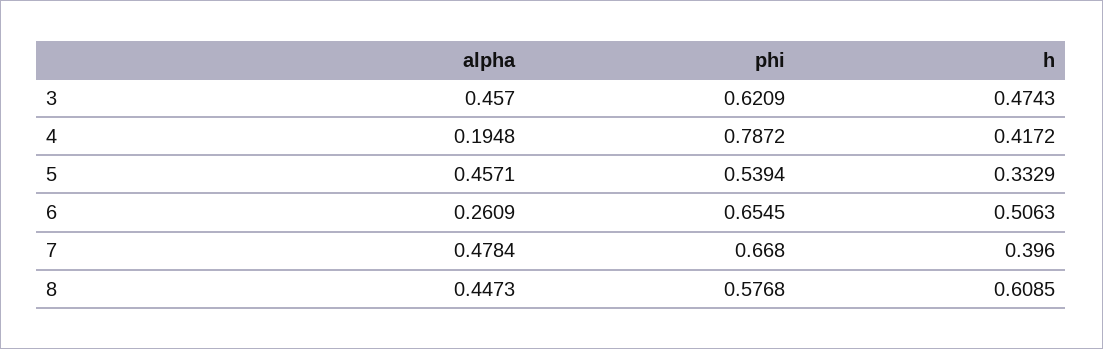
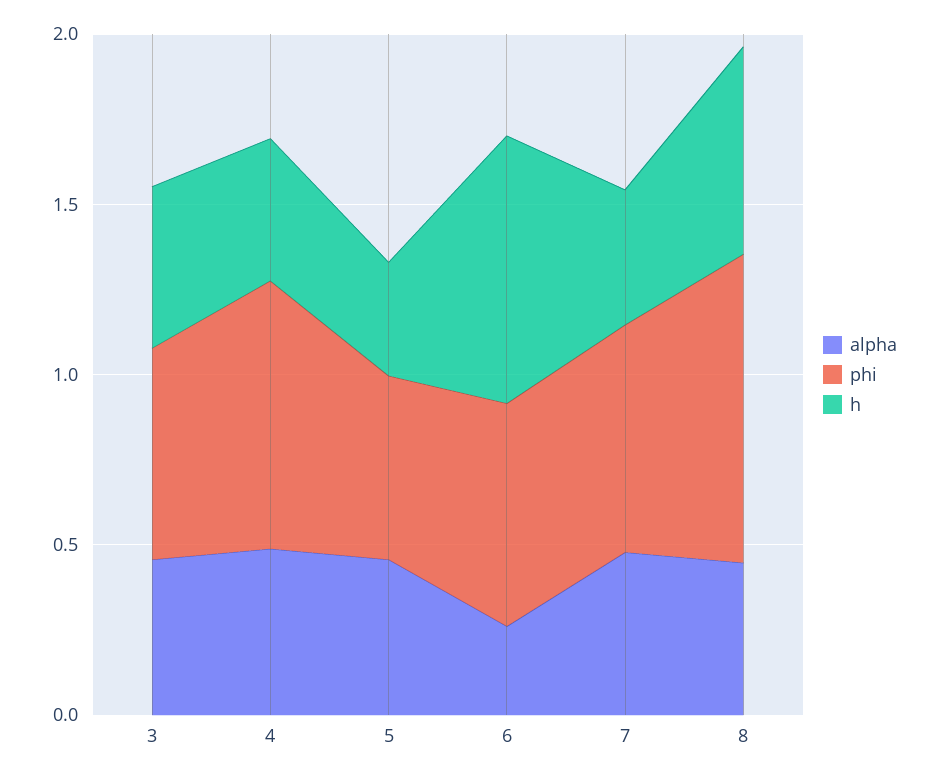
alpha, 4: 0.1948 -> 0.5
h, 6: 0.5063 -> 0.8
phi, 8: 0.5768 -> 0.9

